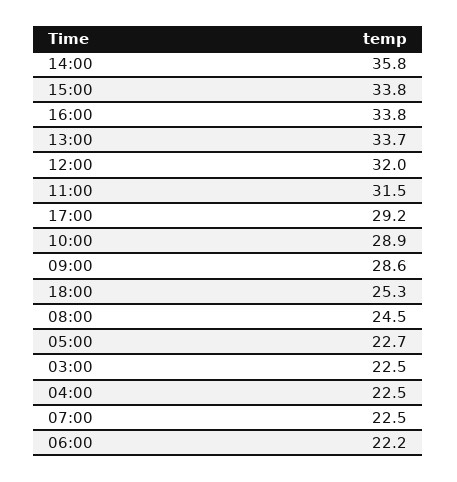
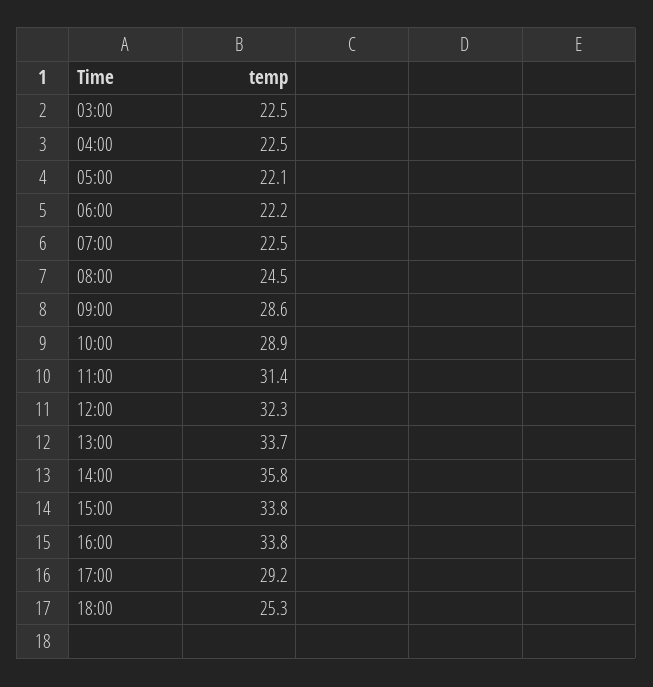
12:00: 32 -> 32.3
11:00: 31.5 -> 31.4
05:00: 22.7 -> 22.1

